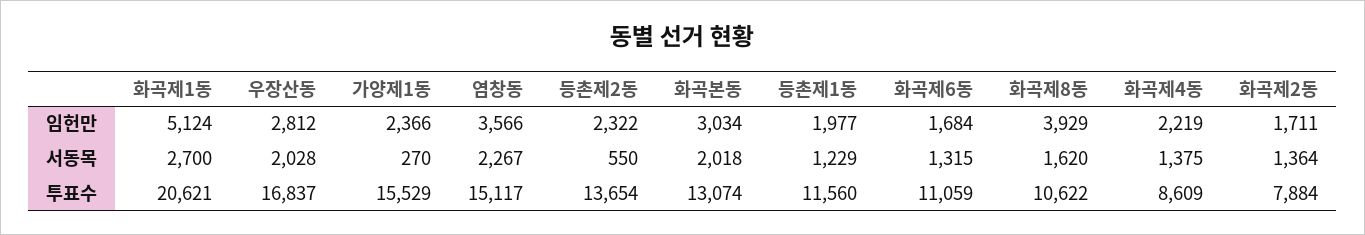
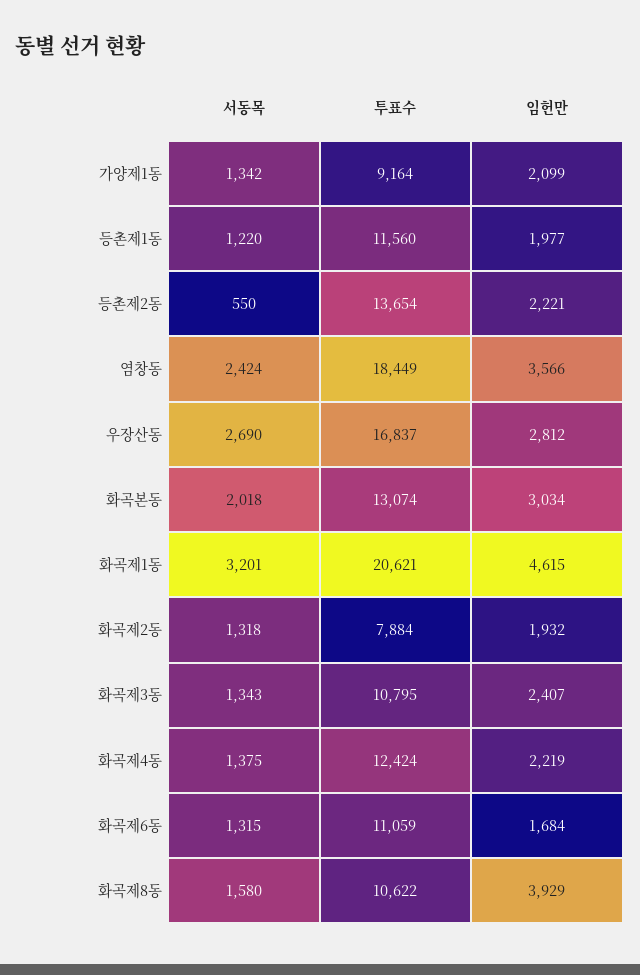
화곡제1동, 임헌만: 5124 -> 4615
가양제1동, 임헌만: 2366 -> 2099
등촌제2동, 임헌만: 2322 -> 2221
화곡제2동, 임헌만: 1711 -> 1932
화곡제1동, 서동목: 2700 -> 3201
우장산동, 서동목: 2028 -> 2690
가양제1동, 서동목: 270 -> 1342
염창동, 서동목: 2267 -> 2424
등촌제1동, 서동목: 1229 -> 1220
화곡제8동, 서동목: 1620 -> 1580
화곡제2동, 서동목: 1364 -> 1318
가양제1동, 투표수: 15529 -> 9164
염창동, 투표수: 15117 -> 18449
화곡제4동, 투표수: 8609 -> 12424
화곡제3동, 서동목: none -> 1343
화곡제3동, 투표수: none -> 10795
화곡제3동, 임헌만: none -> 2407

